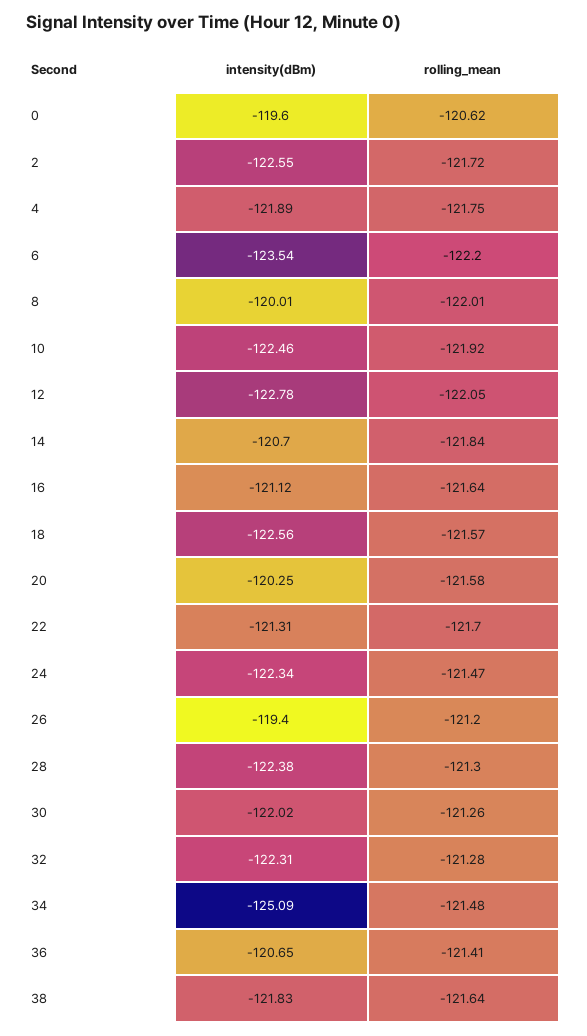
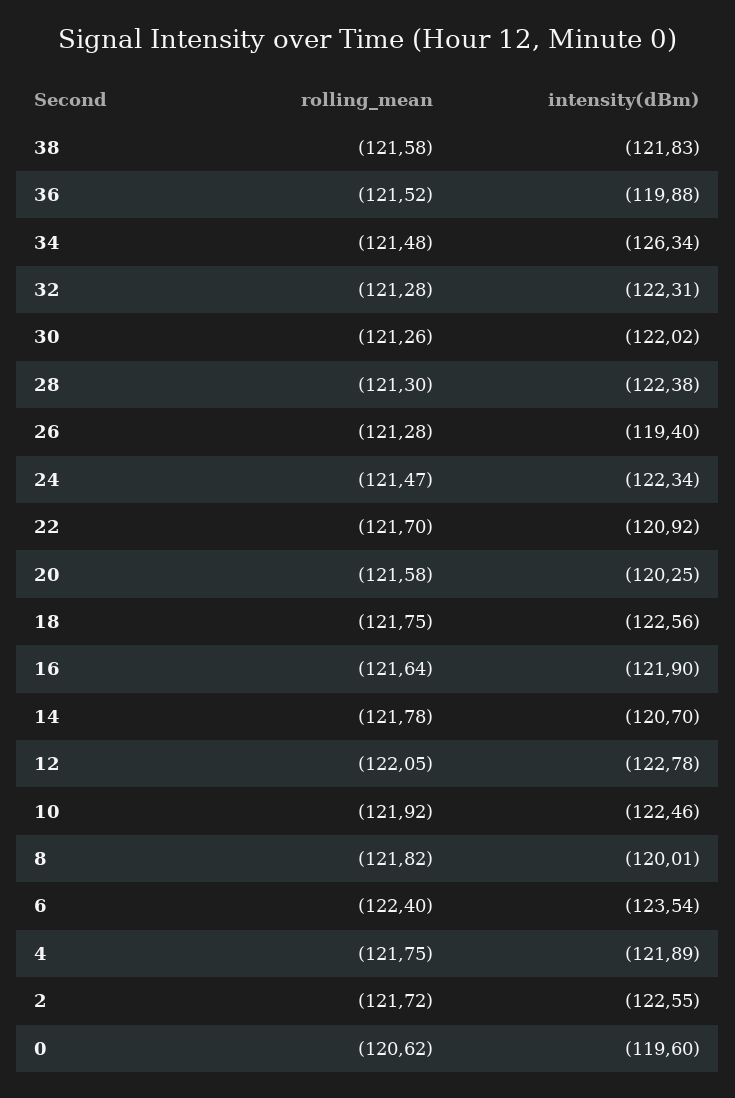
rolling_mean, 6: -122.2 -> -122.4
rolling_mean, 8: -122.01 -> -121.82
rolling_mean, 14: -121.84 -> -121.78
intensity(dBm), 16: -121.12 -> -121.9
rolling_mean, 18: -121.57 -> -121.75
intensity(dBm), 22: -121.31 -> -120.92
rolling_mean, 26: -121.2 -> -121.28
intensity(dBm), 34: -125.09 -> -126.34
intensity(dBm), 36: -120.65 -> -119.88
rolling_mean, 36: -121.41 -> -121.52
rolling_mean, 38: -121.64 -> -121.58

